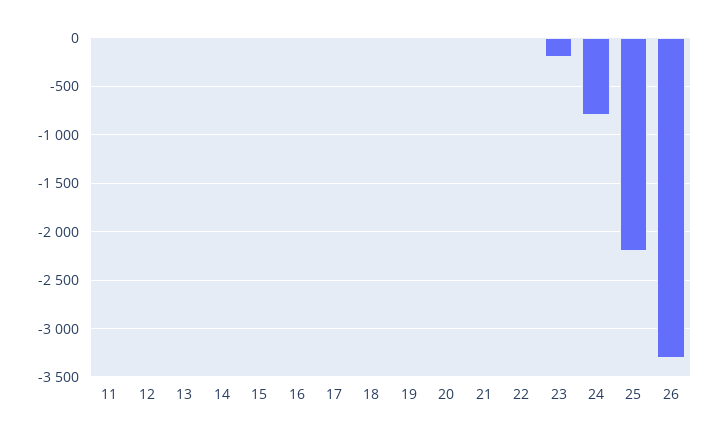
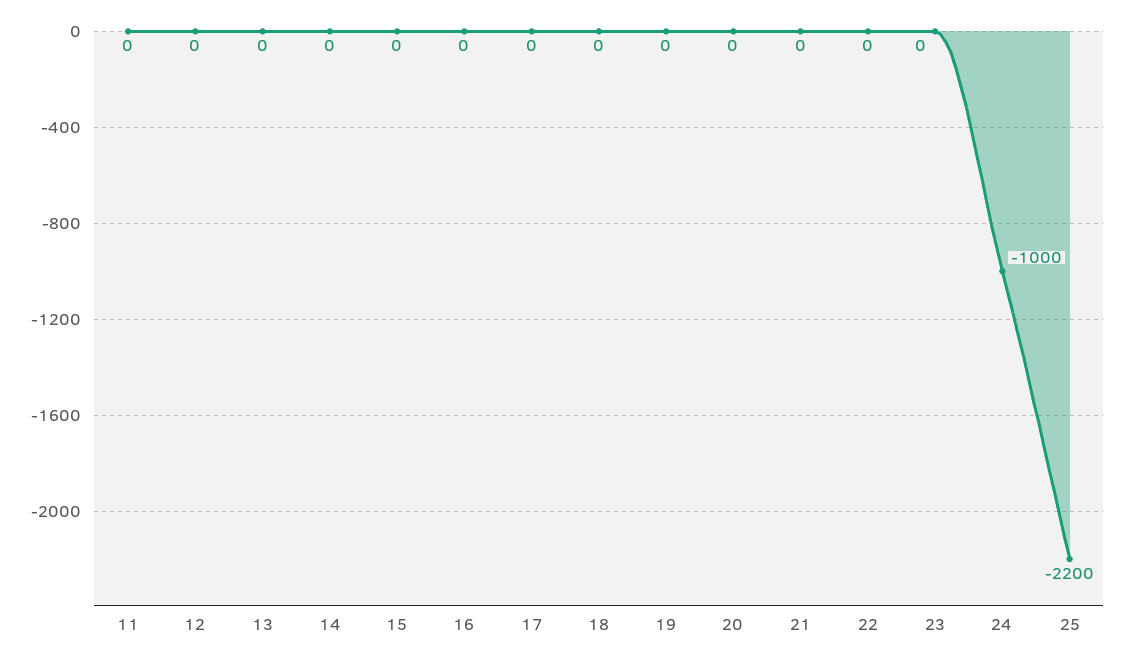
23: -200 -> 0
24: -800 -> -1000
26: -3300 -> none

